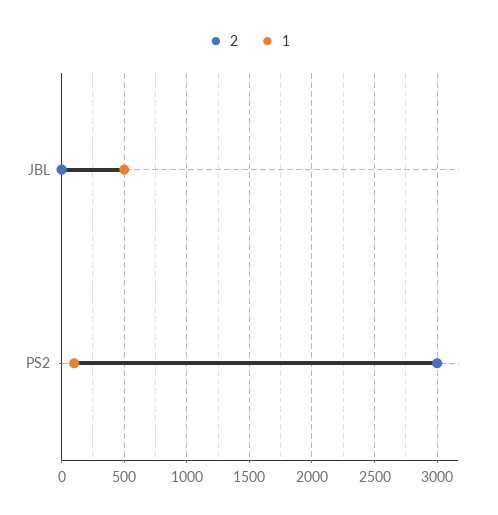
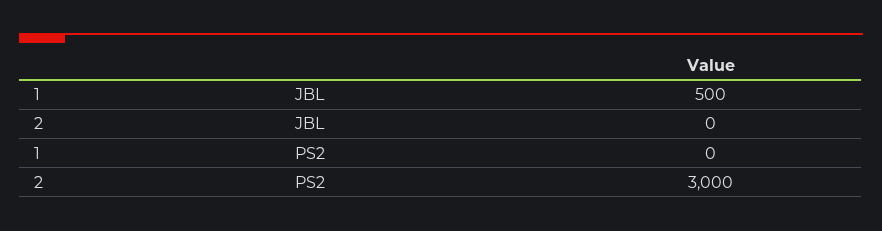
1, PS2: 100 -> 0

